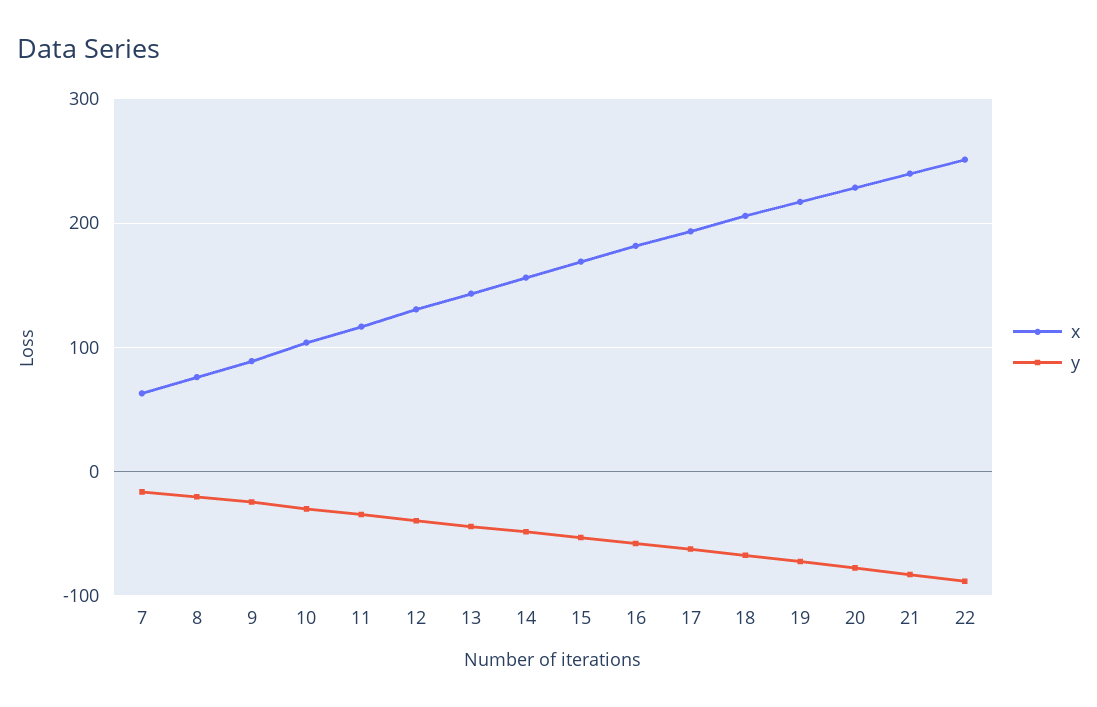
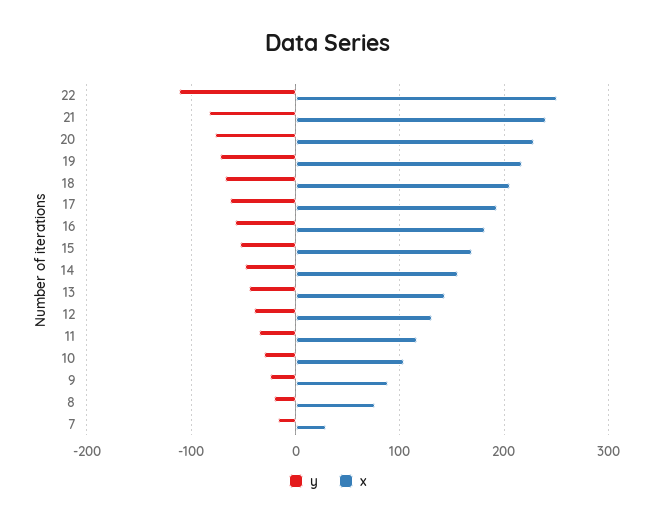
x, 7: 60 -> 30
y, 22: -90 -> -110

